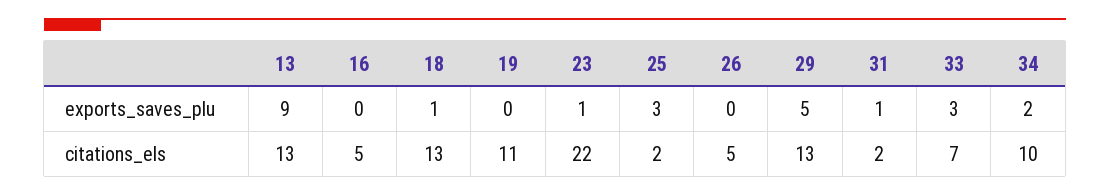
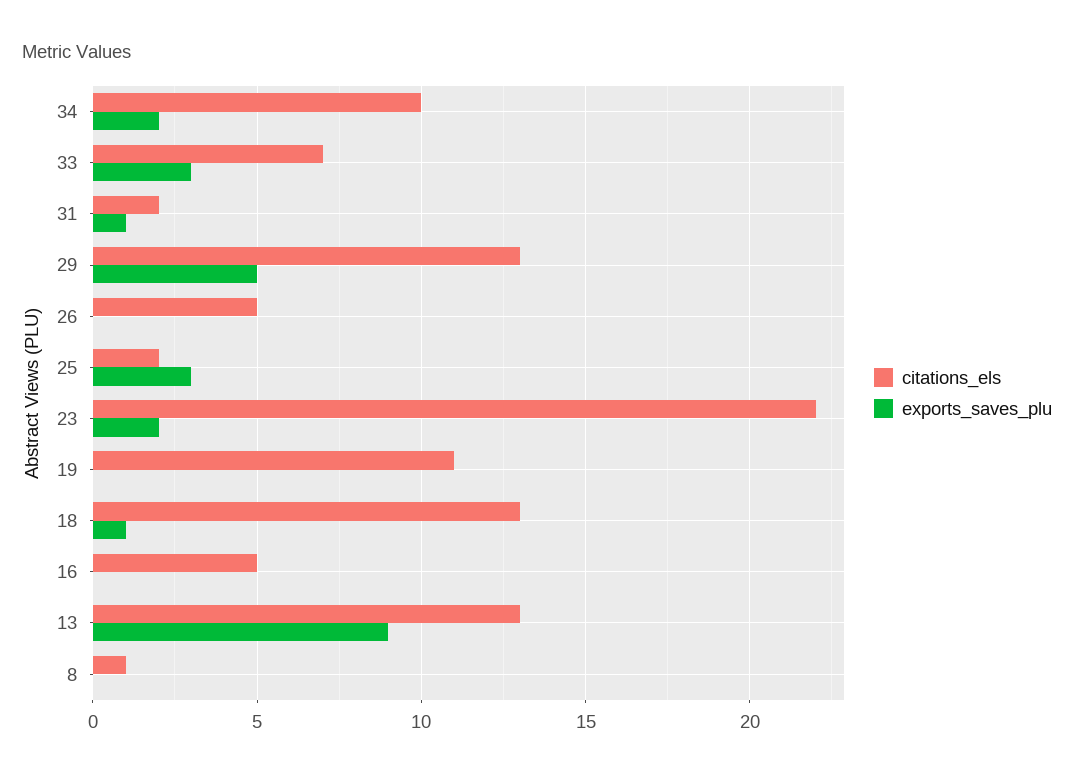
exports_saves_plu, 23: 1 -> 2
citations_els, 8: none -> 1
exports_saves_plu, 8: none -> 0

